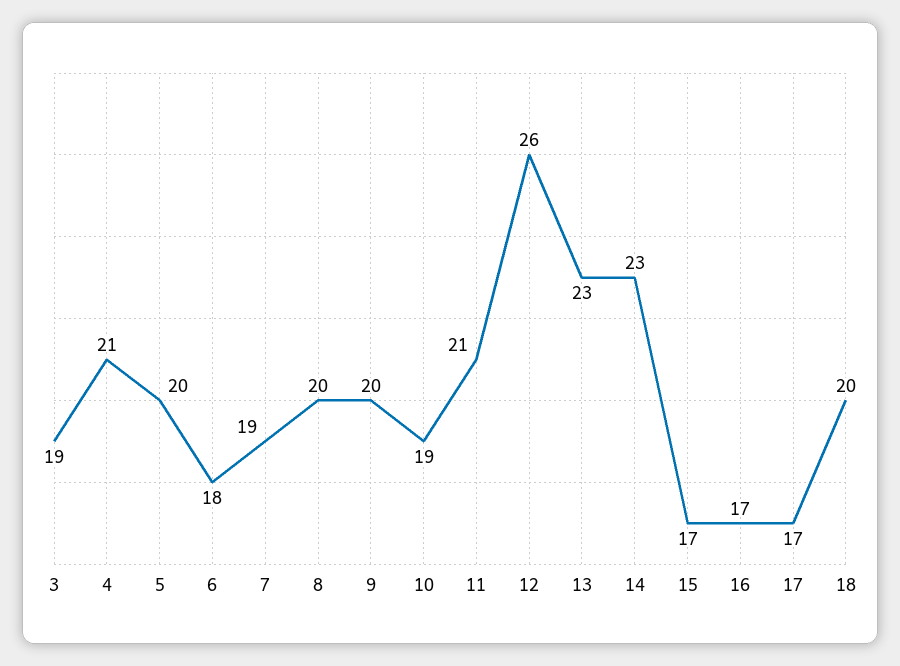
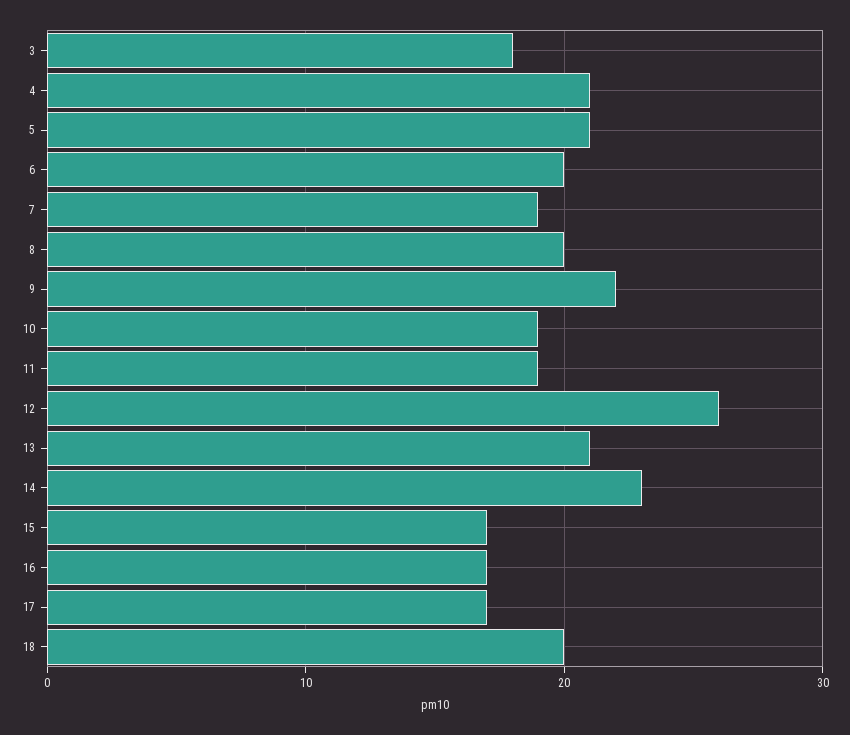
3: 19 -> 18
5: 20 -> 21
6: 18 -> 20
9: 20 -> 22
11: 21 -> 19
13: 23 -> 21

